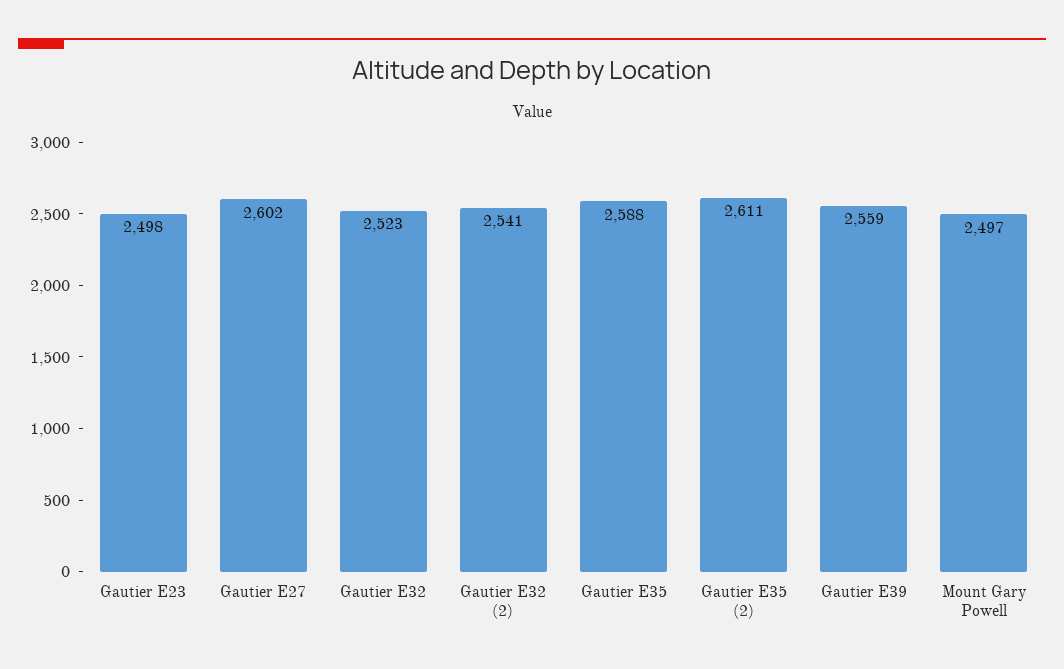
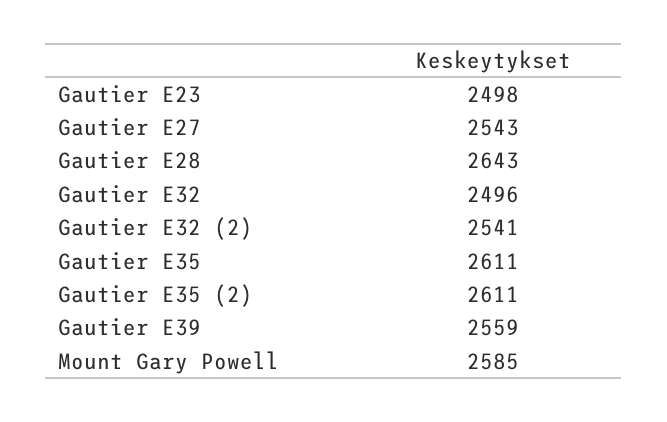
Gautier E27: 2602 -> 2543
Gautier E32: 2523 -> 2496
Gautier E35: 2588 -> 2611
Mount Gary Powell: 2497 -> 2585
Gautier E28: none -> 2643

